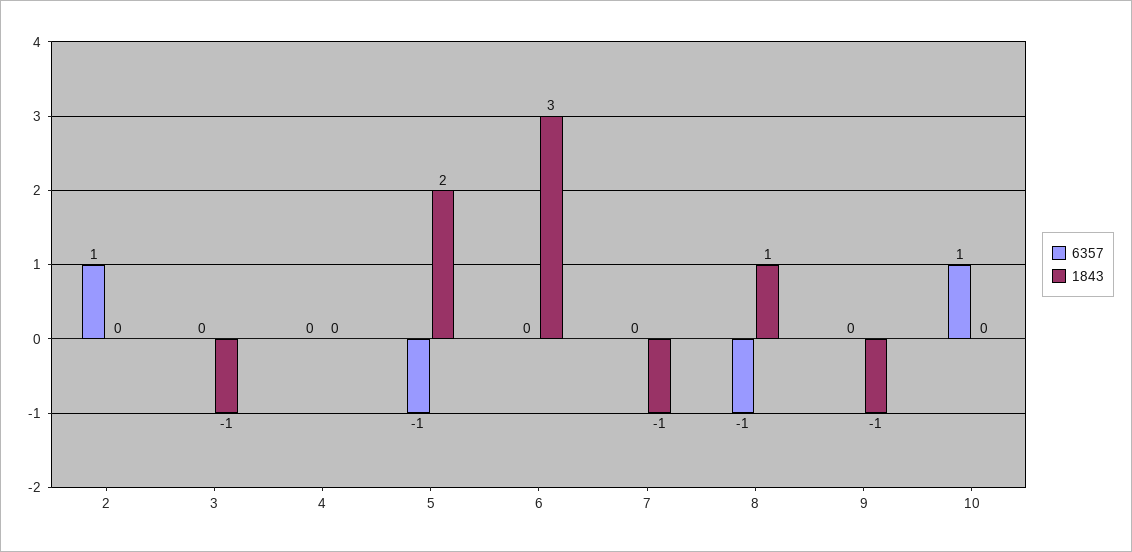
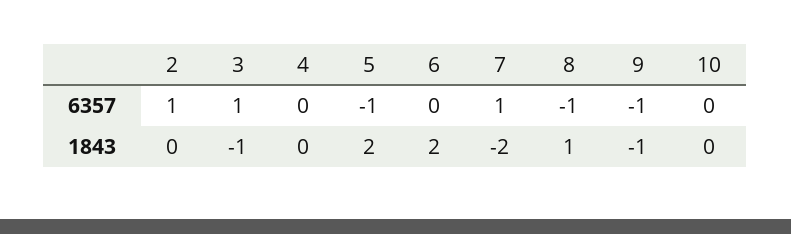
6357, 3: 0 -> 1
1843, 6: 3 -> 2
6357, 7: 0 -> 1
1843, 7: -1 -> -2
6357, 9: 0 -> -1
6357, 10: 1 -> 0

